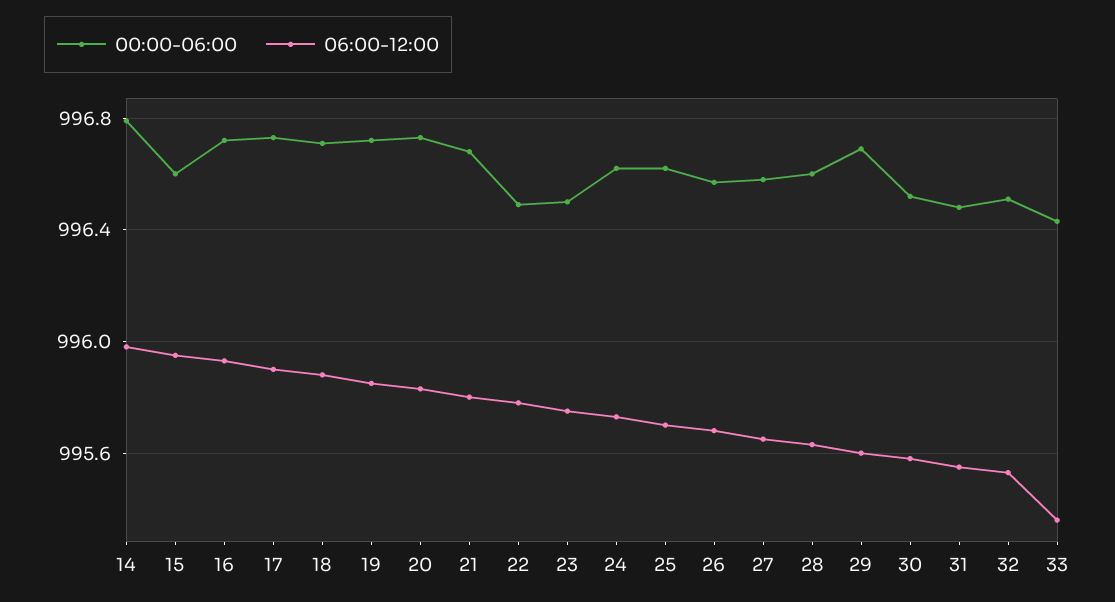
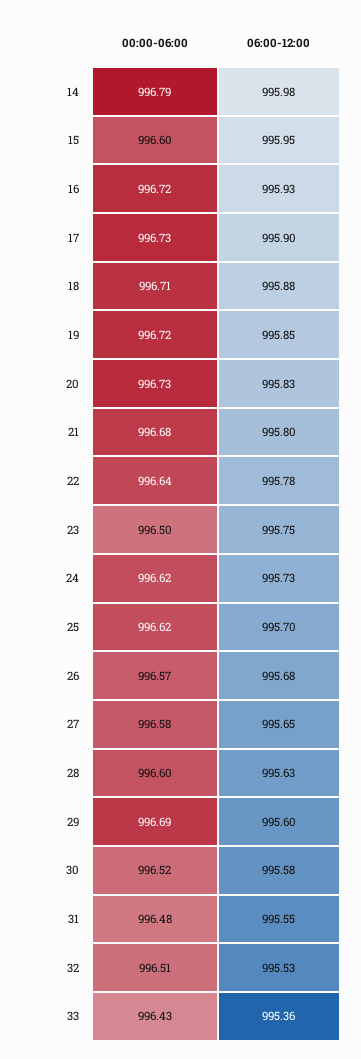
00:00-06:00, 22: 996.5 -> 996.64

